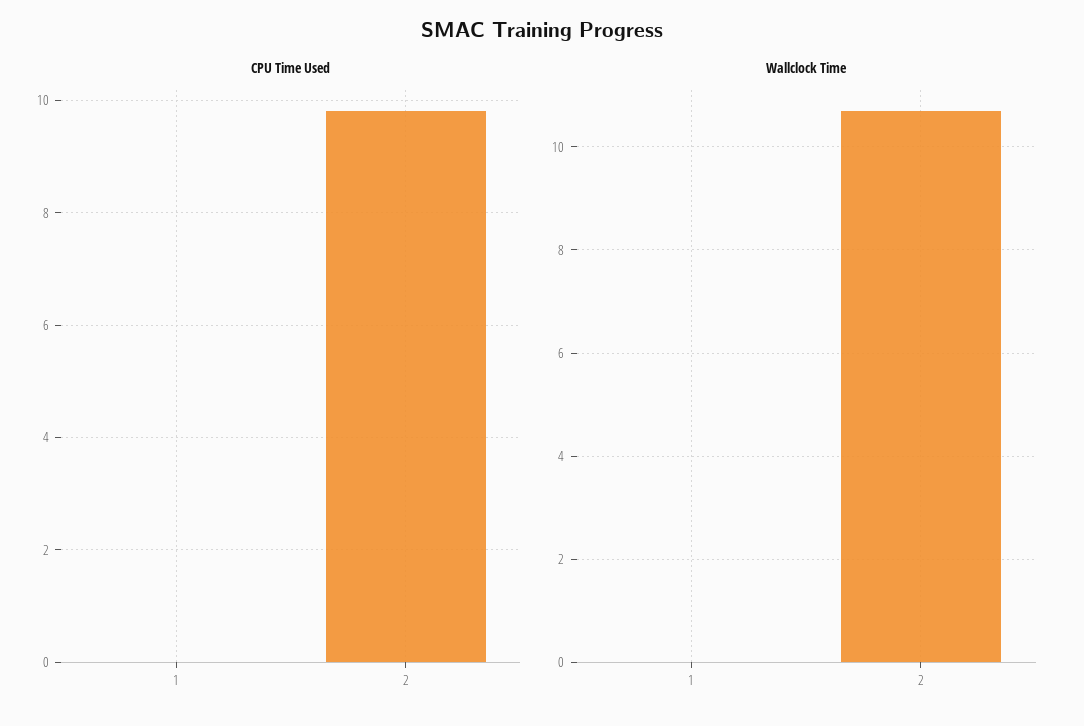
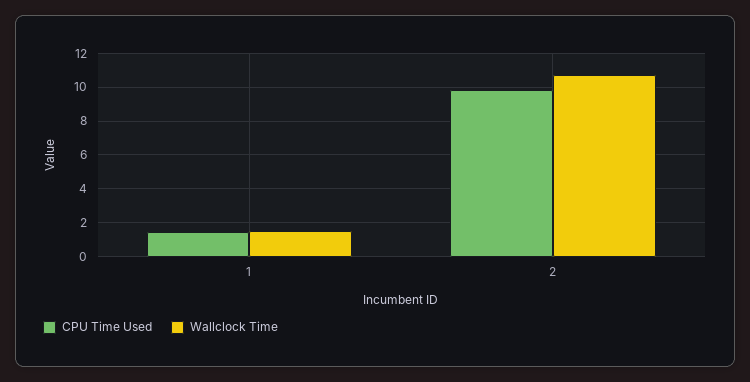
CPU Time Used, 1: 0 -> 1.5
Wallclock Time, 1: 0 -> 1.5

